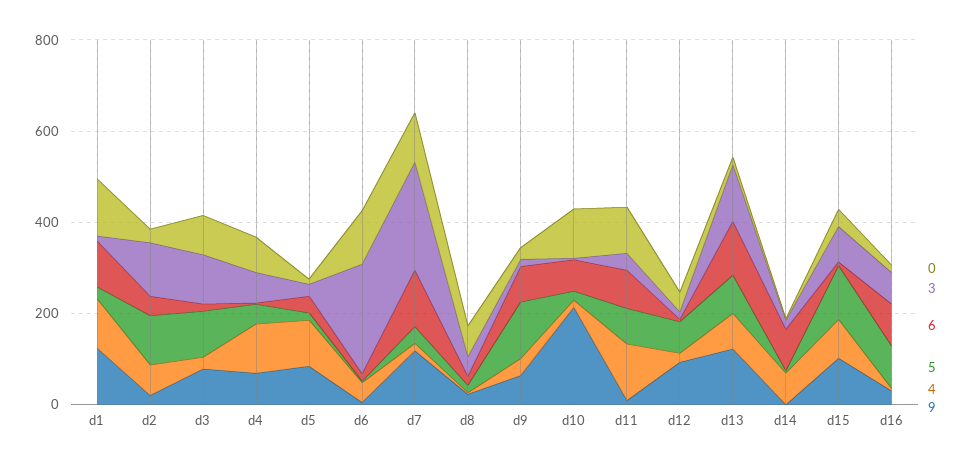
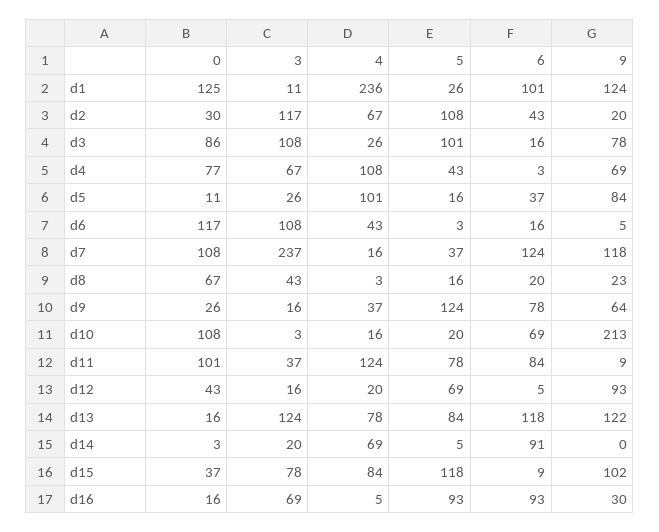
4, d1: 100 -> 236
3, d6: 250 -> 108

